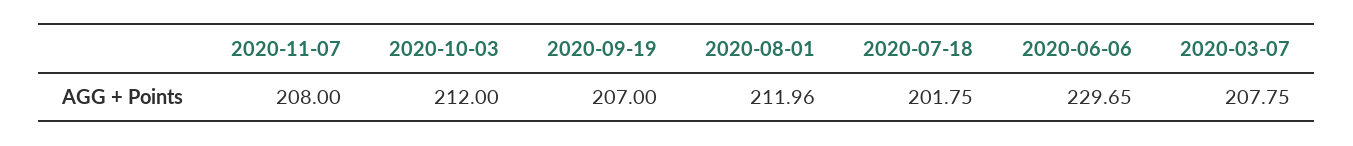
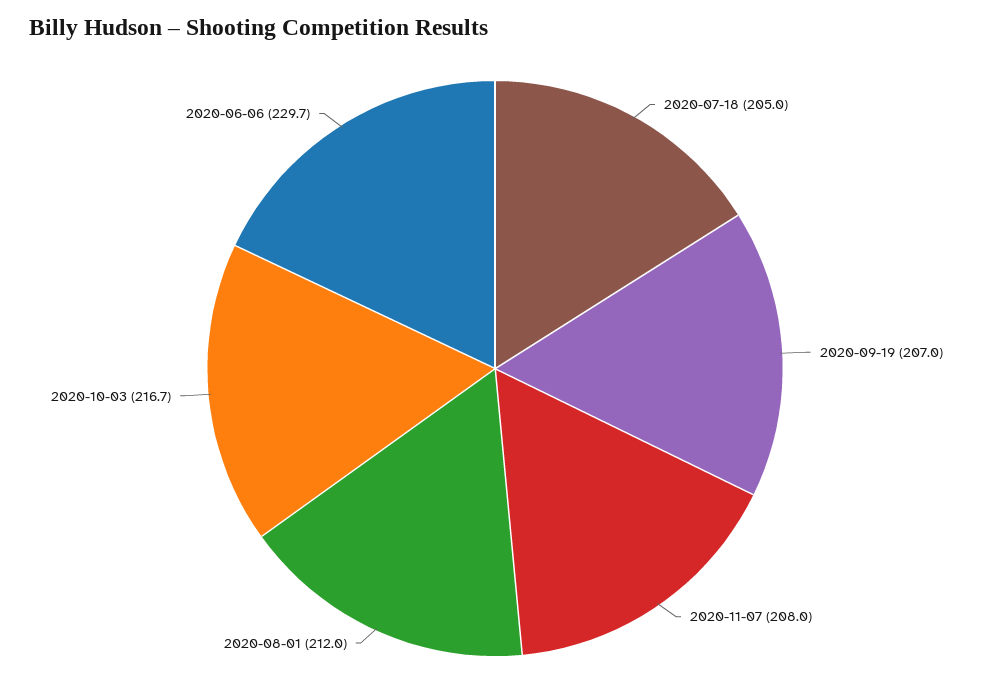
2020-10-03: 212 -> 216.7
2020-07-18: 201.75 -> 205
2020-03-07: 207.75 -> none

